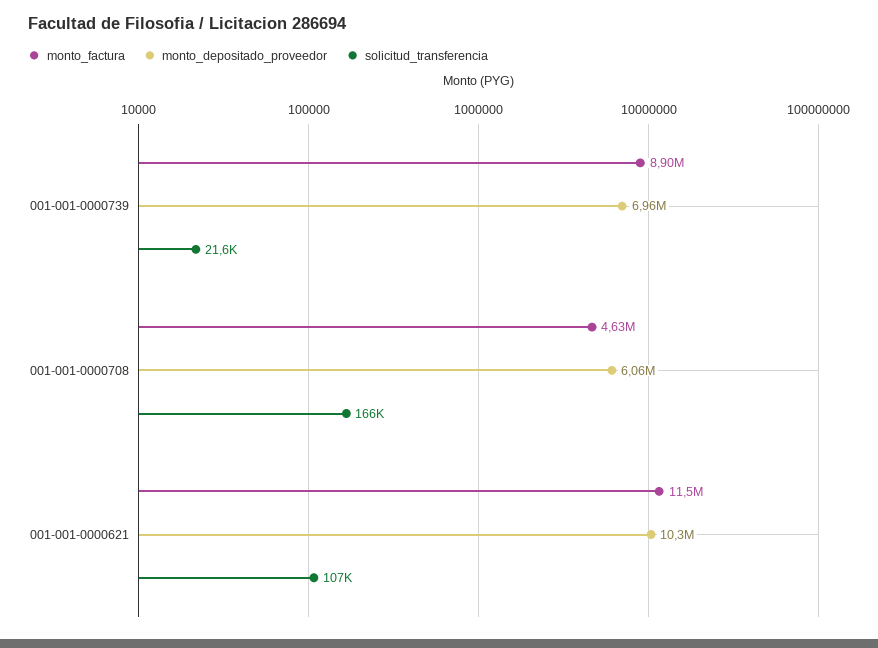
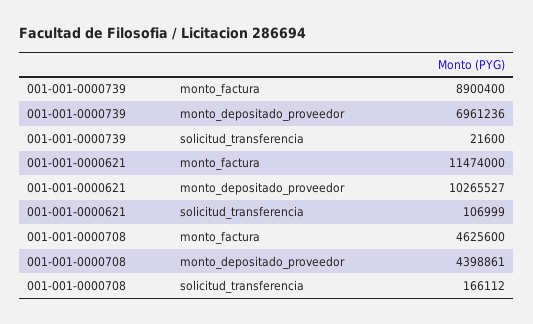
monto_depositado_proveedor, 001-001-0000708: 6060000 -> 4398861

